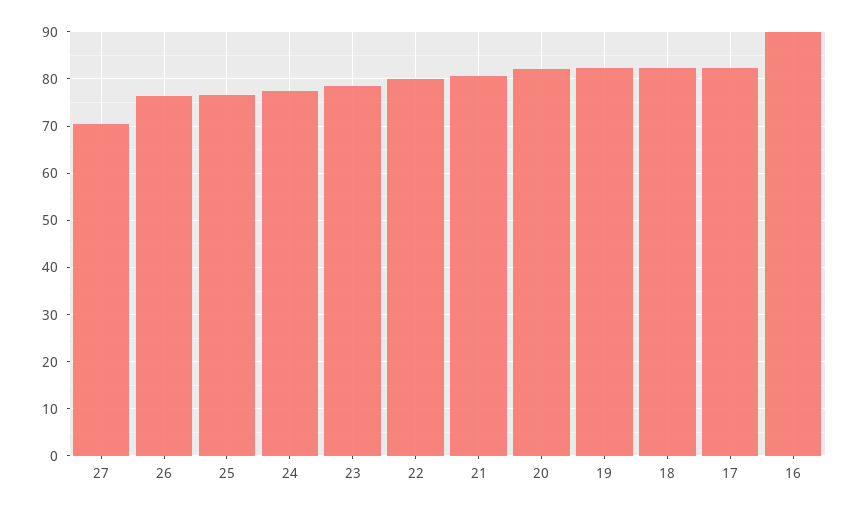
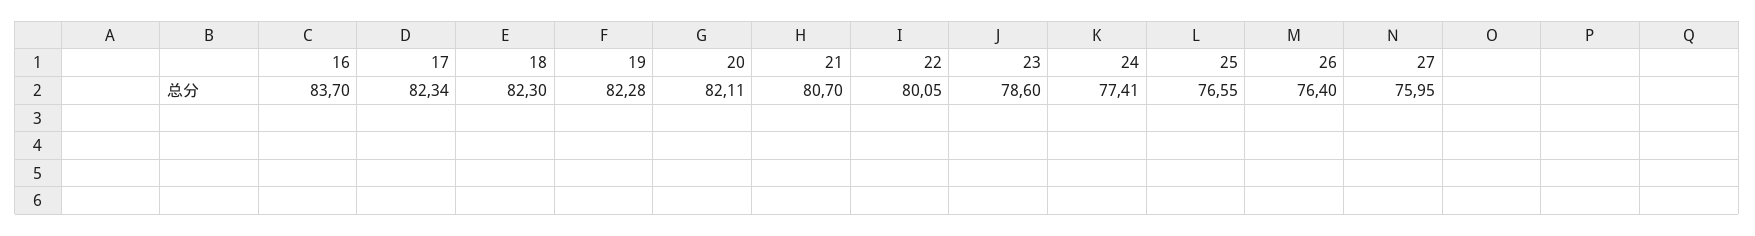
27: 70 -> 75.95
16: 90 -> 83.7

